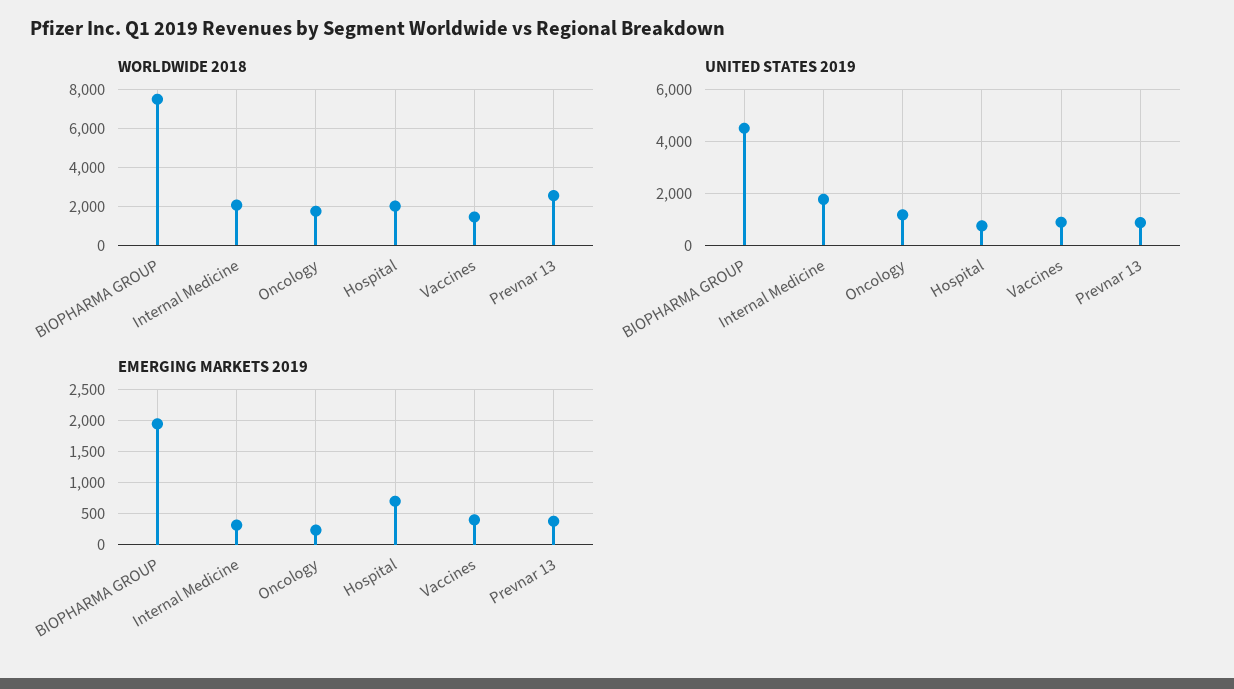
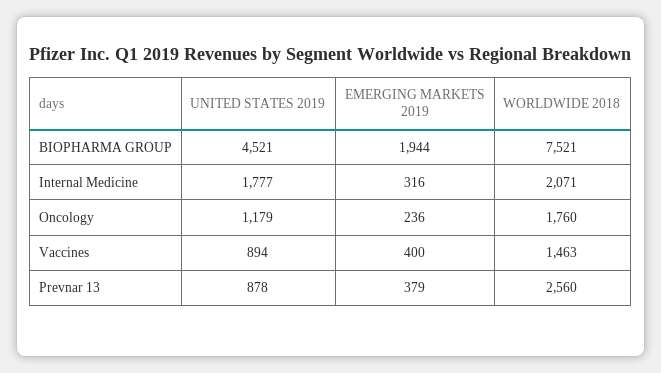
WORLDWIDE 2018, Hospital: 2000 -> none
UNITED STATES 2019, Hospital: 750 -> none
EMERGING MARKETS 2019, Hospital: 700 -> none

